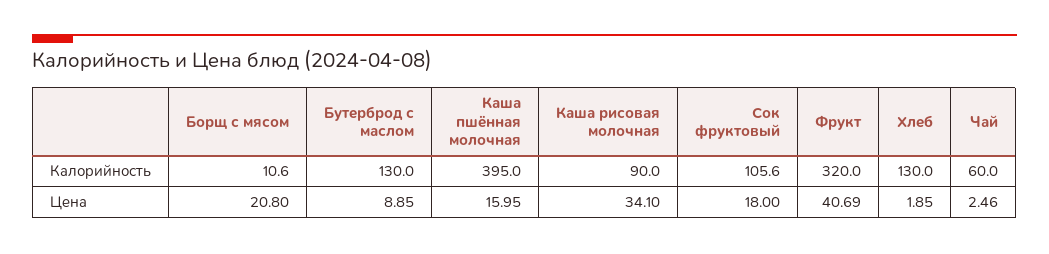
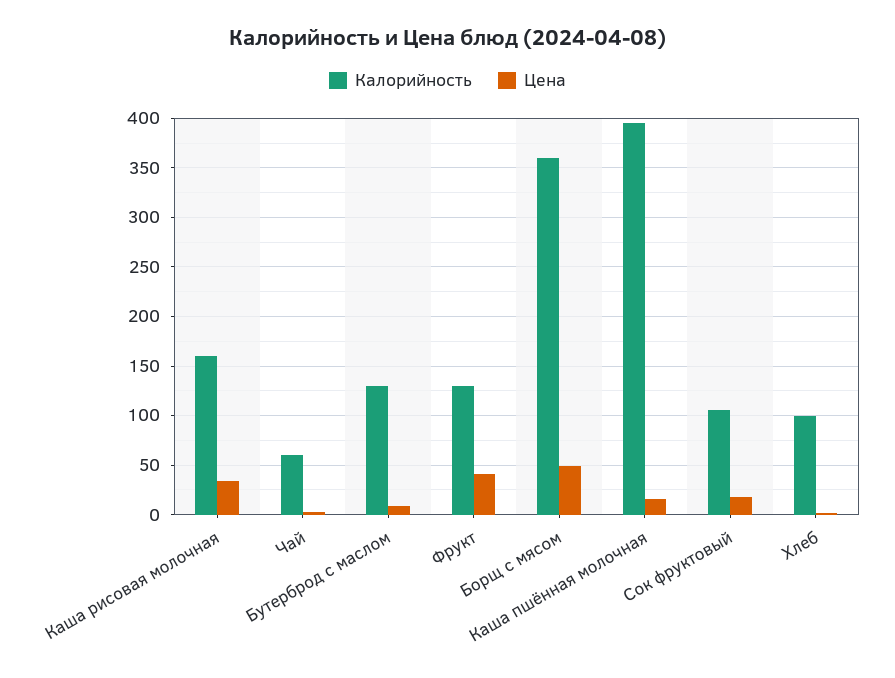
Калорийность, Борщ с мясом: 10.6 -> 360
Калорийность, Каша рисовая молочная: 90 -> 160
Калорийность, Фрукт: 320 -> 130
Калорийность, Хлеб: 130 -> 100
Цена, Борщ с мясом: 20.8 -> 50

